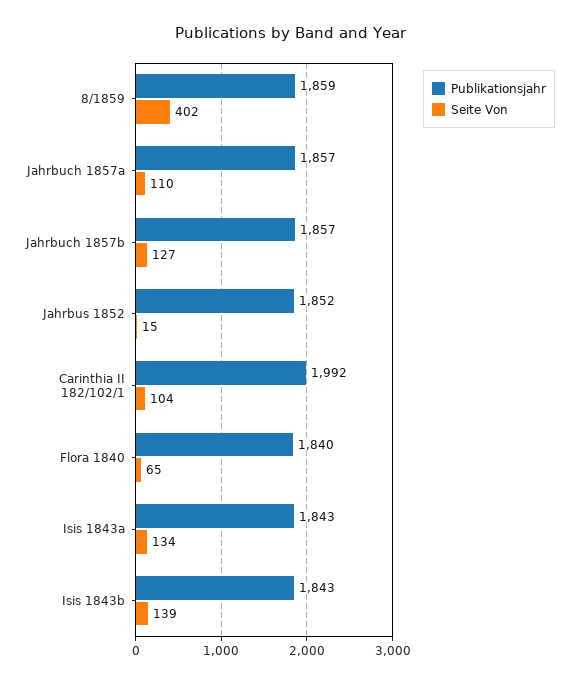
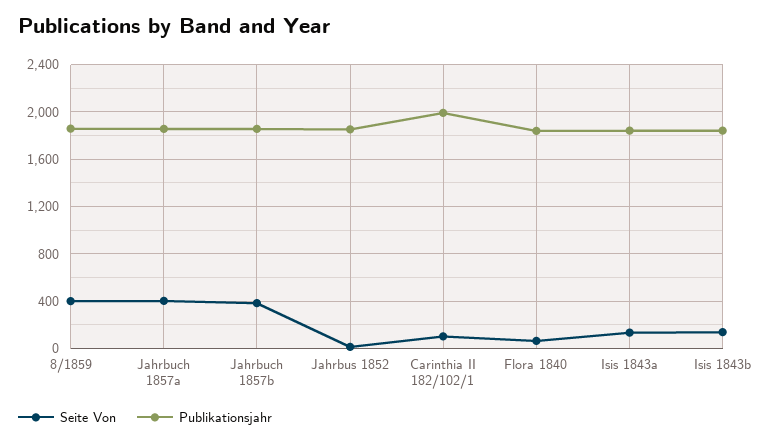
Seite Von, Jahrbuch 1857a: 110 -> 400
Seite Von, Jahrbuch 1857b: 127 -> 400

